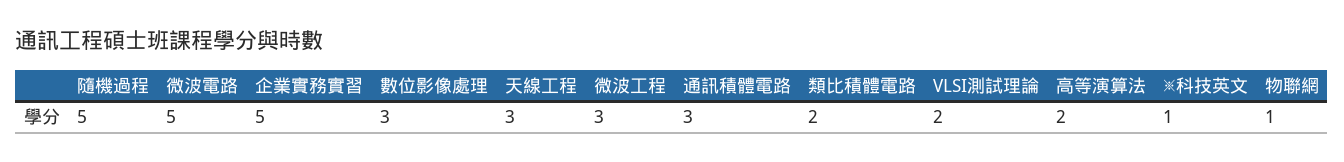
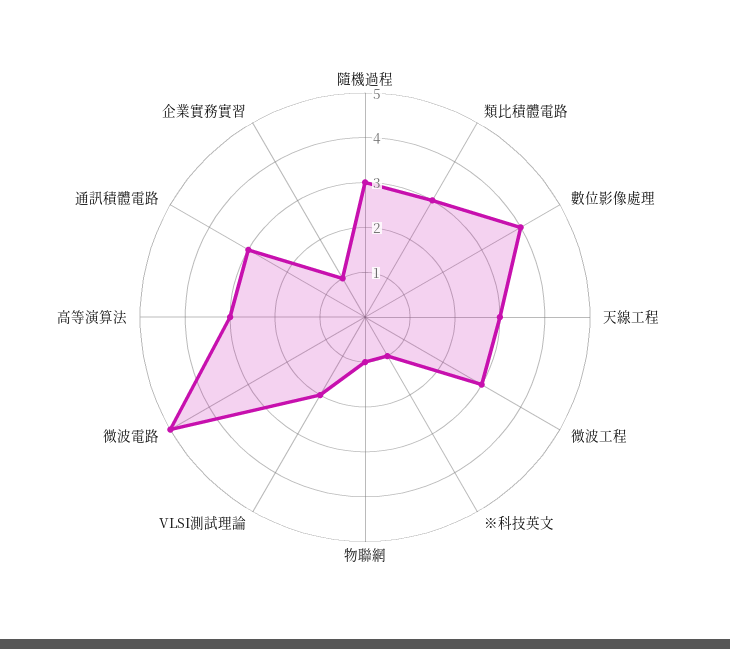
隨機過程: 5 -> 3
企業實務實習: 5 -> 1
數位影像處理: 3 -> 4
類比積體電路: 2 -> 3
高等演算法: 2 -> 3

